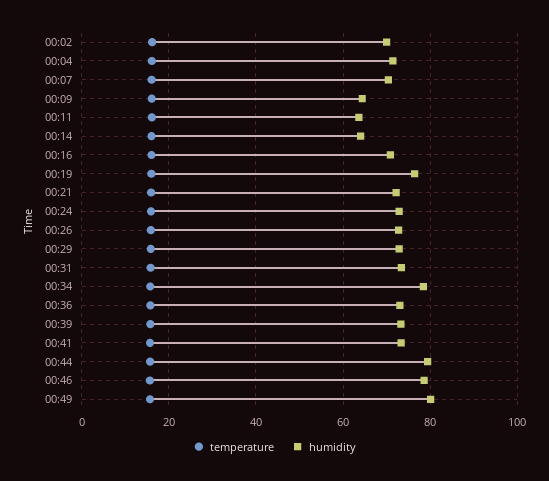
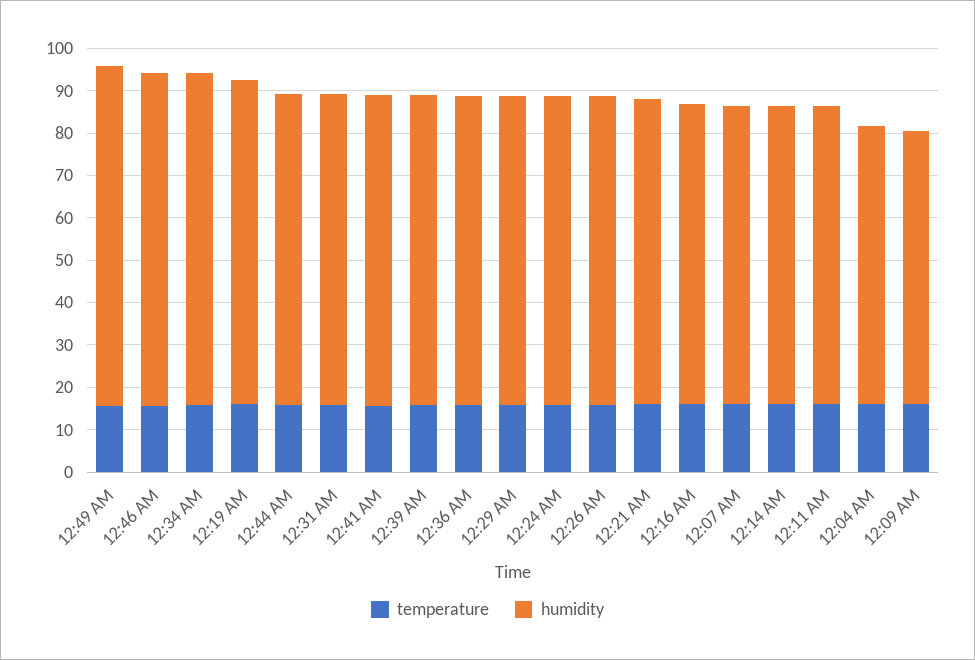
temperature, 00:02: 16 -> none
humidity, 00:02: 70 -> none
humidity, 00:04: 72 -> 66
humidity, 00:11: 64 -> 70
humidity, 00:14: 64 -> 70
humidity, 00:44: 80 -> 74

